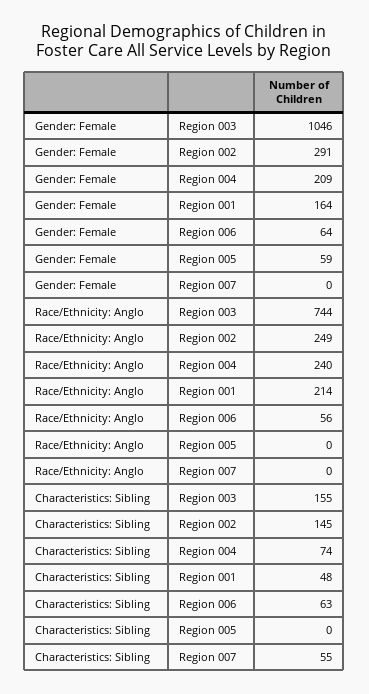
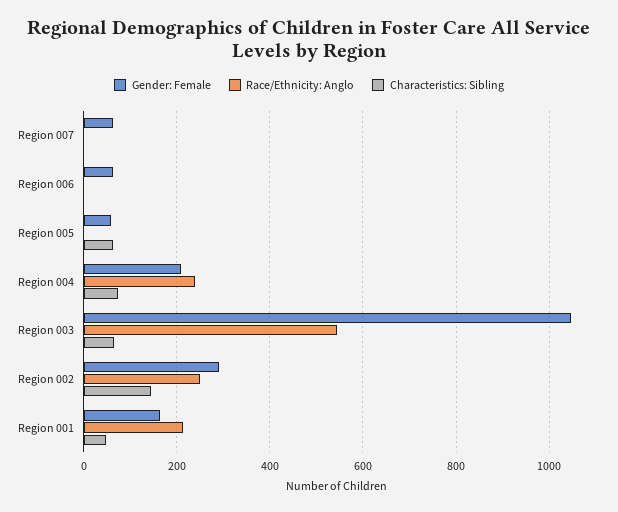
Gender: Female, Region 007: 0 -> 60
Race/Ethnicity: Anglo, Region 003: 744 -> 540
Race/Ethnicity: Anglo, Region 006: 56 -> 0
Characteristics: Sibling, Region 003: 155 -> 60
Characteristics: Sibling, Region 006: 63 -> 0
Characteristics: Sibling, Region 005: 0 -> 60
Characteristics: Sibling, Region 007: 55 -> 0

